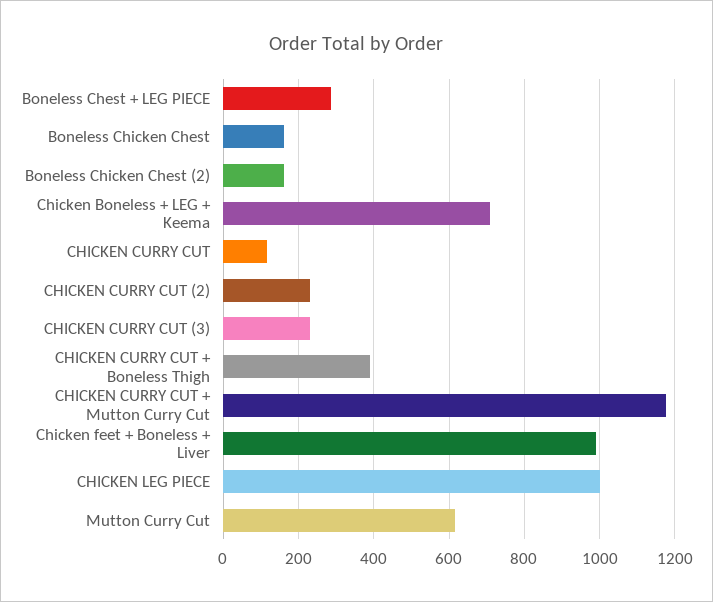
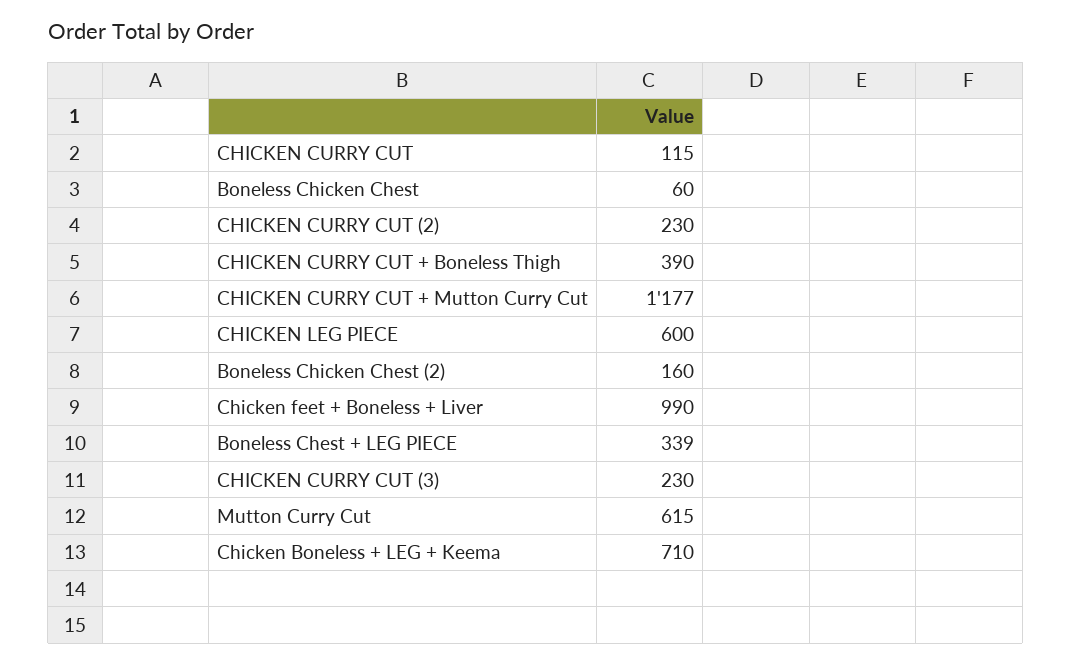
Boneless Chest + LEG PIECE: 280 -> 339
Boneless Chicken Chest: 160 -> 60
CHICKEN LEG PIECE: 1000 -> 600

